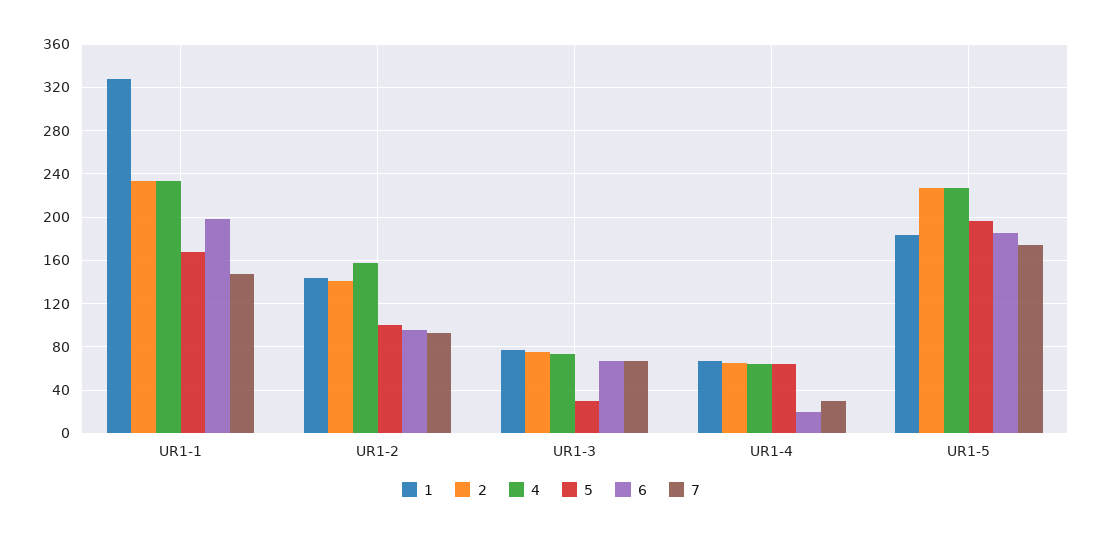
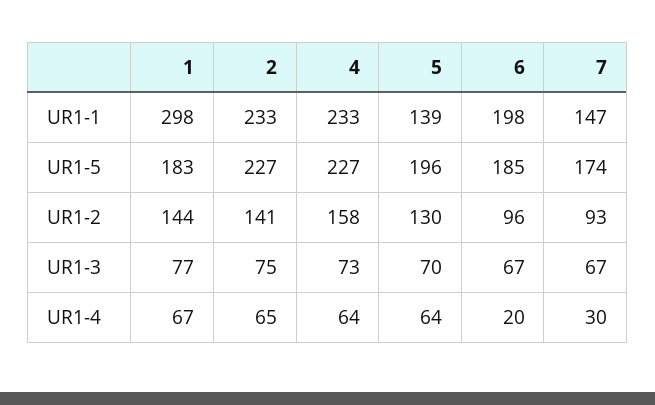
1, UR1-1: 330 -> 298
5, UR1-1: 170 -> 139
5, UR1-2: 100 -> 130
5, UR1-3: 30 -> 70

